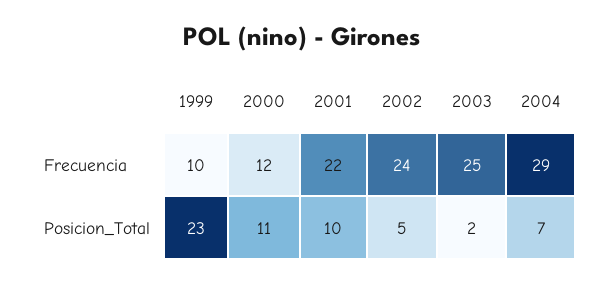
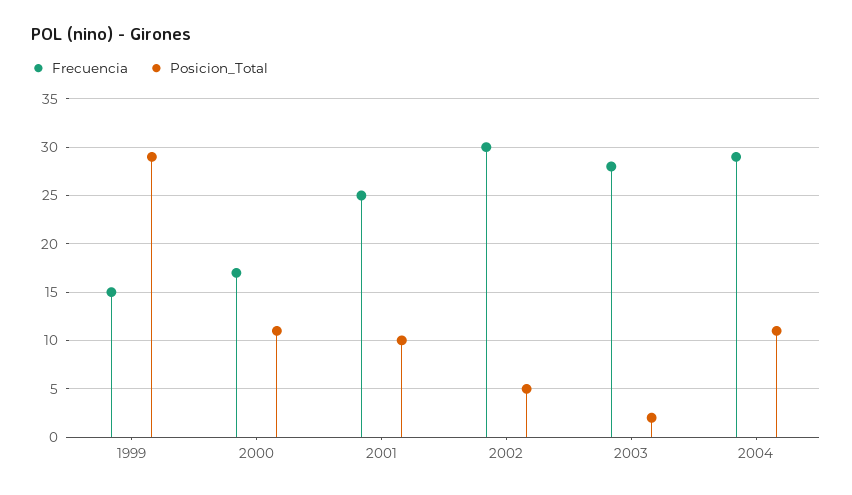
Frecuencia, 1999: 10 -> 15
Frecuencia, 2000: 12 -> 17
Frecuencia, 2001: 22 -> 25
Frecuencia, 2002: 24 -> 30
Frecuencia, 2003: 25 -> 28
Posicion_Total, 1999: 23 -> 29
Posicion_Total, 2004: 7 -> 11

